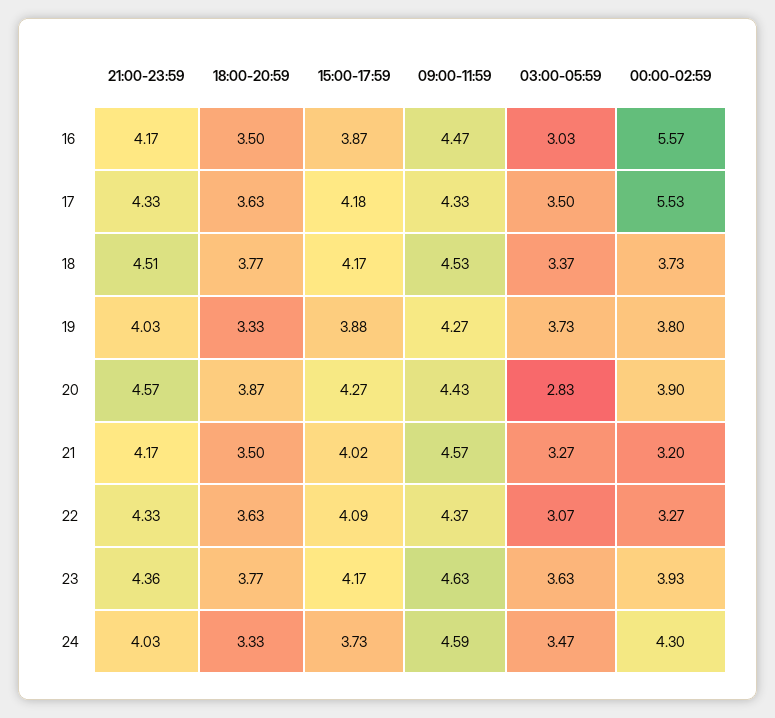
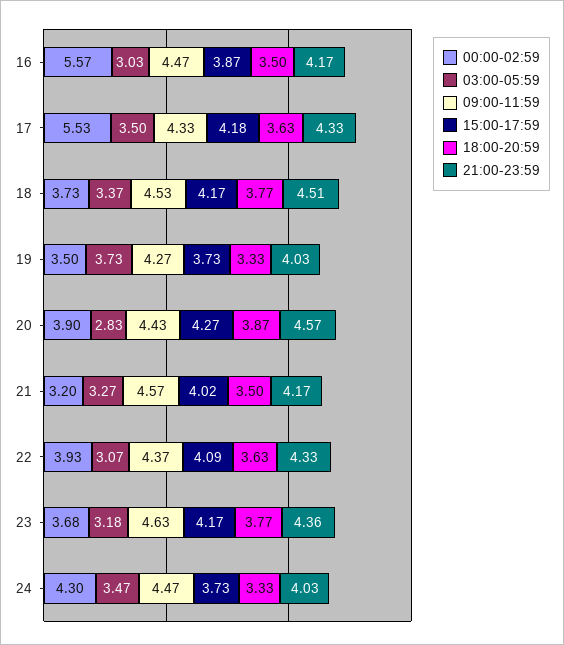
15:00-17:59, 19: 3.88 -> 3.73
00:00-02:59, 19: 3.8 -> 3.5
00:00-02:59, 22: 3.27 -> 3.93
03:00-05:59, 23: 3.63 -> 3.18
00:00-02:59, 23: 3.93 -> 3.68
09:00-11:59, 24: 4.59 -> 4.47

